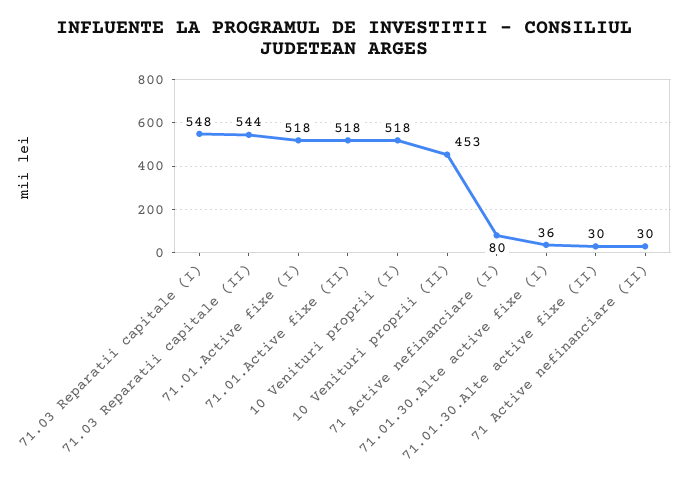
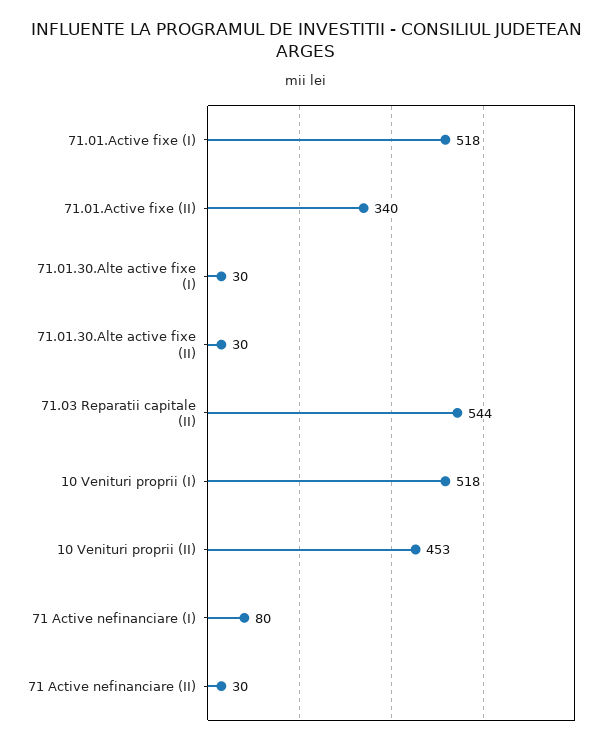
71.03 Reparatii capitale (I): 548 -> none
71.01.Active fixe (II): 518 -> 340
71.01.30.Alte active fixe (I): 36 -> 30

